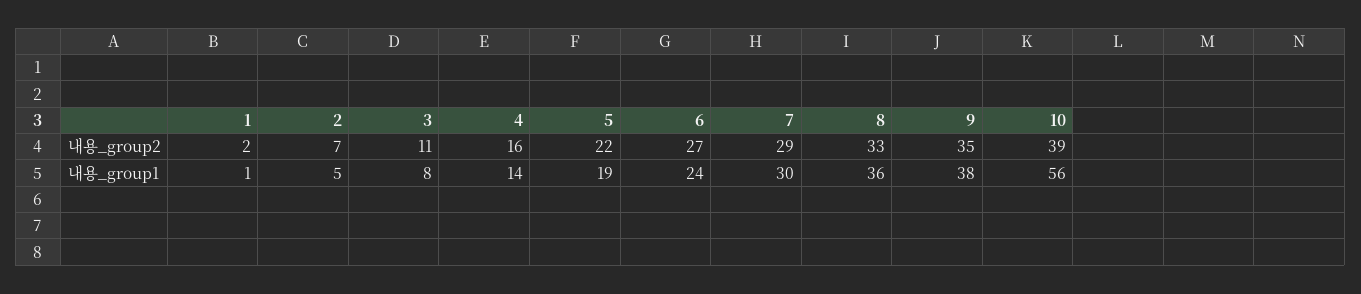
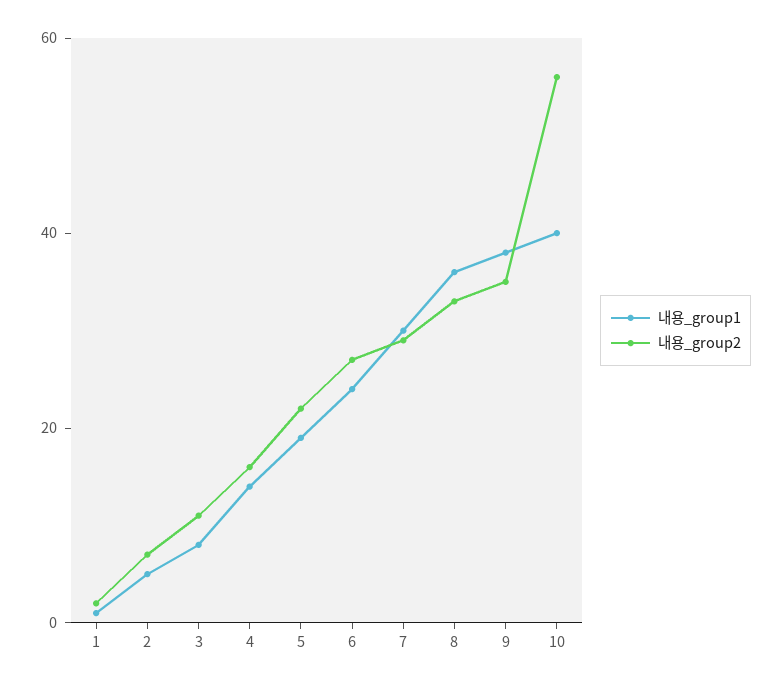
내용_group2, 10: 39 -> 55
내용_group1, 10: 56 -> 40

